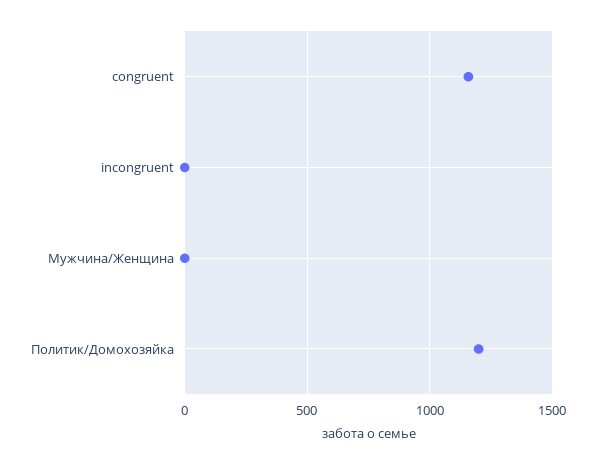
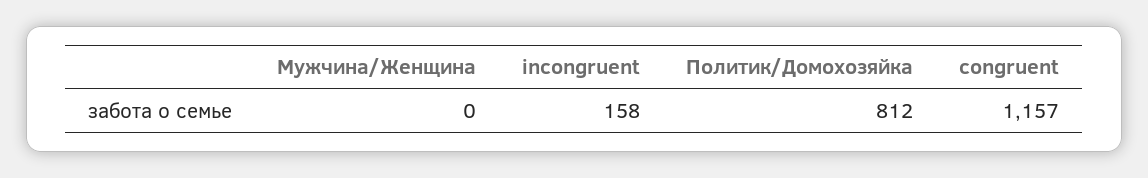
incongruent: 0 -> 158
Политик/Домохозяйка: 1200 -> 812

